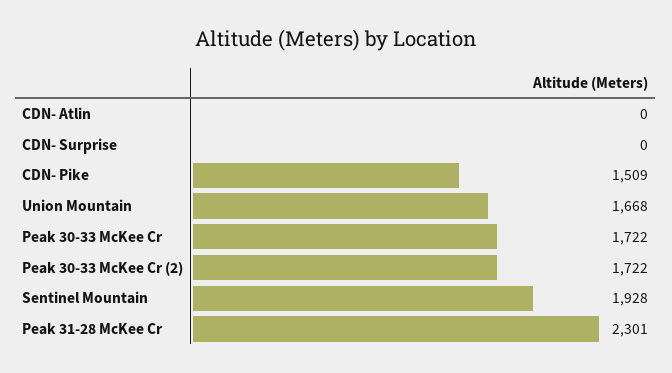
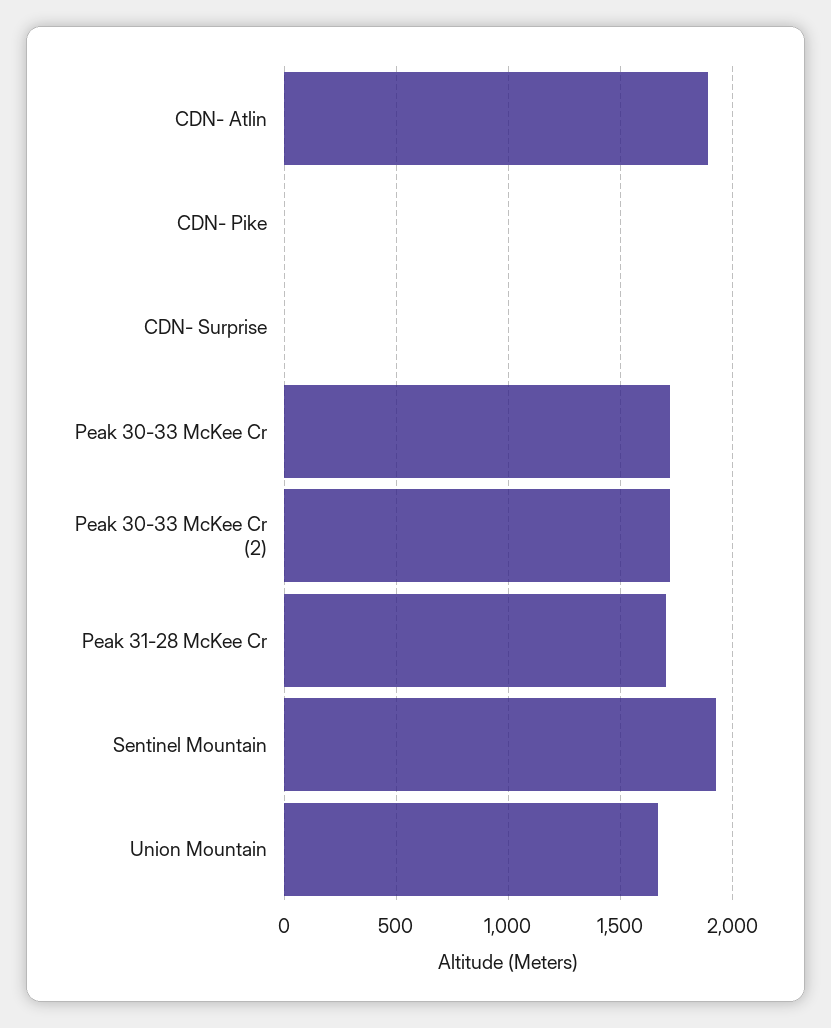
CDN- Atlin: 0 -> 1900
CDN- Pike: 1509 -> 0
Peak 31-28 McKee Cr: 2301 -> 1700

